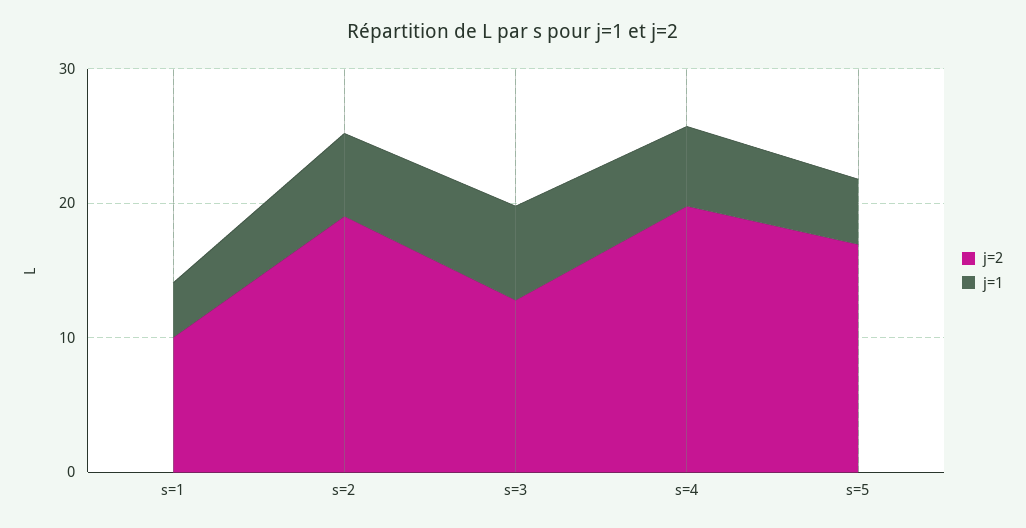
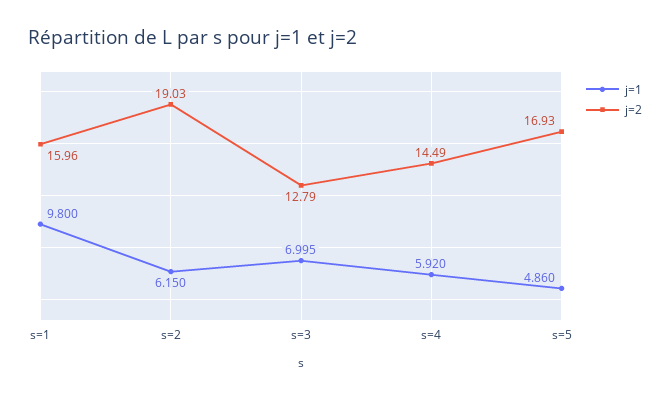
j=2, s=1: 10 -> 15.96
j=1, s=1: 4 -> 9.8
j=2, s=4: 20 -> 14.49

